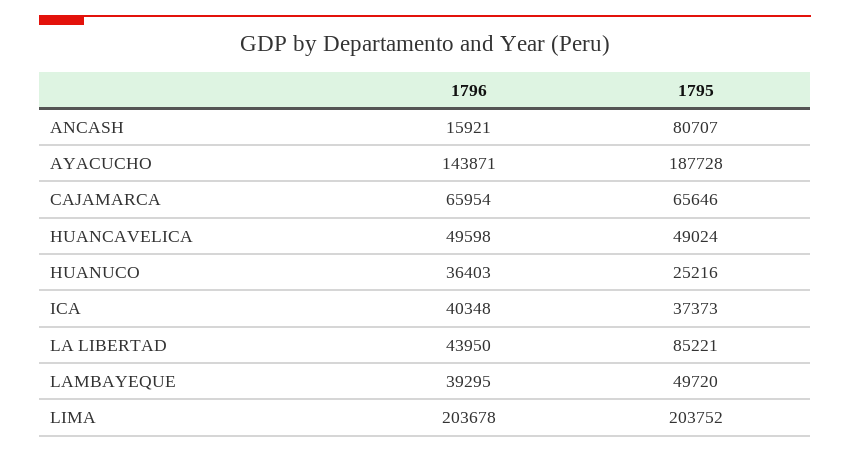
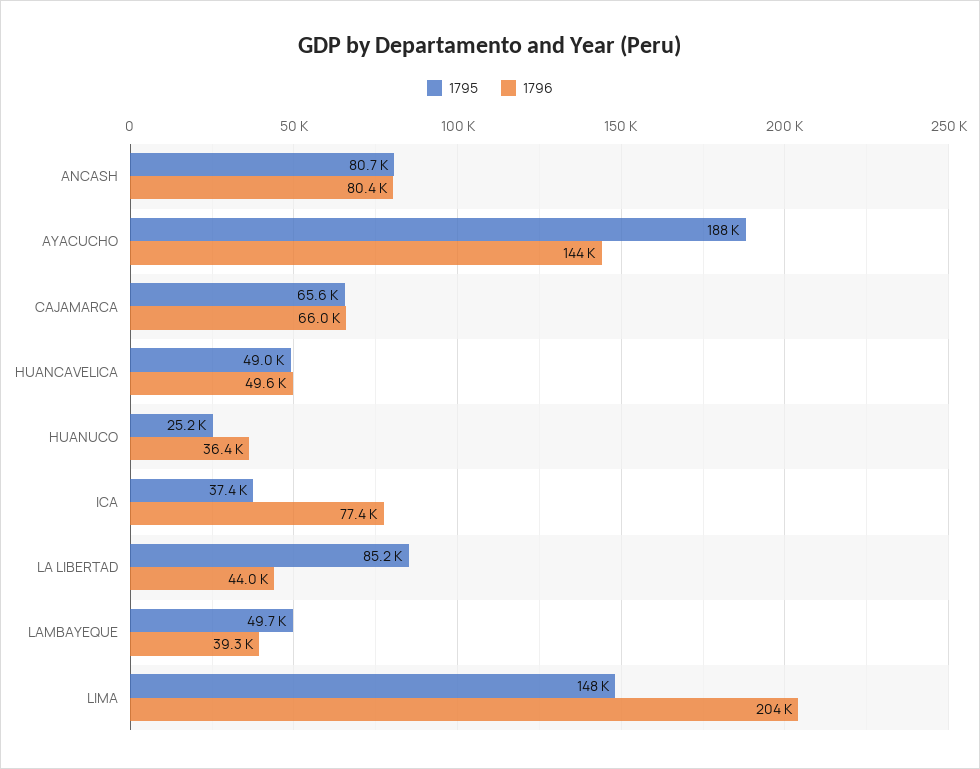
1796, ANCASH: 15921 -> 80400
1796, ICA: 40348 -> 77400
1795, LIMA: 203752 -> 148000

